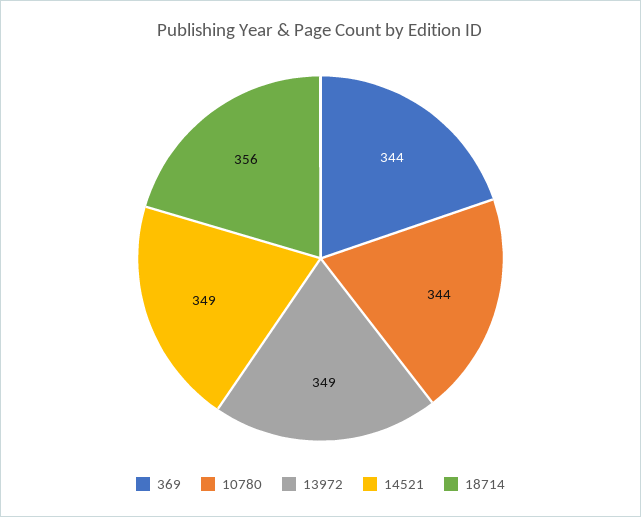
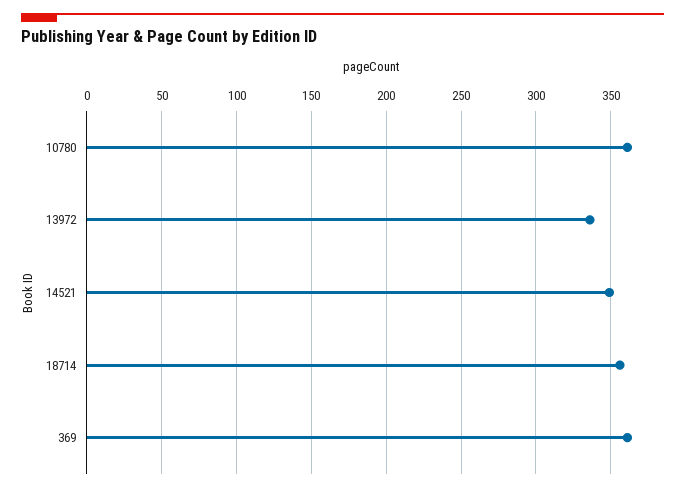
369: 344 -> 360
10780: 344 -> 360
13972: 349 -> 335

